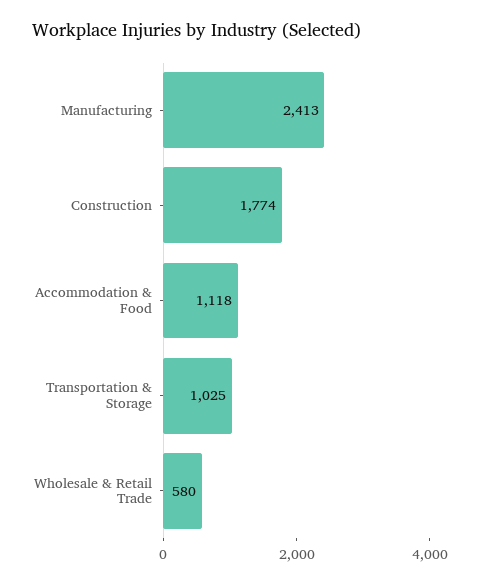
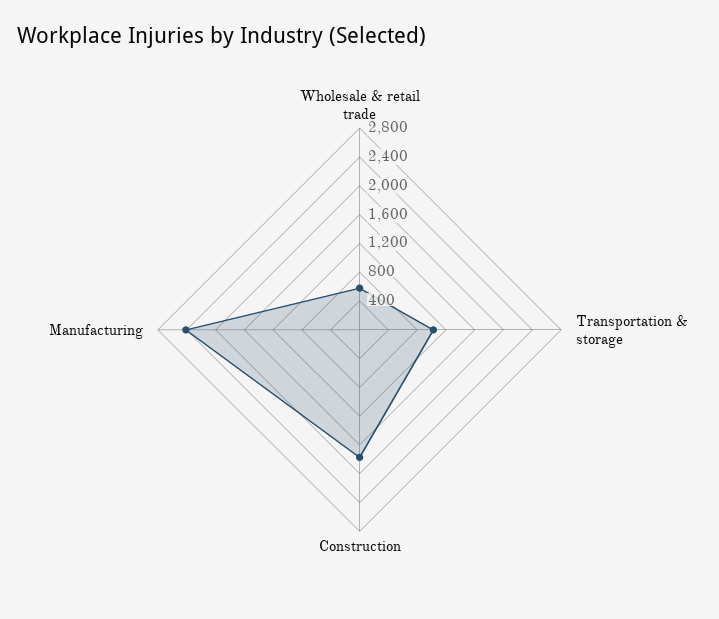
Accommodation & Food: 1118 -> none

